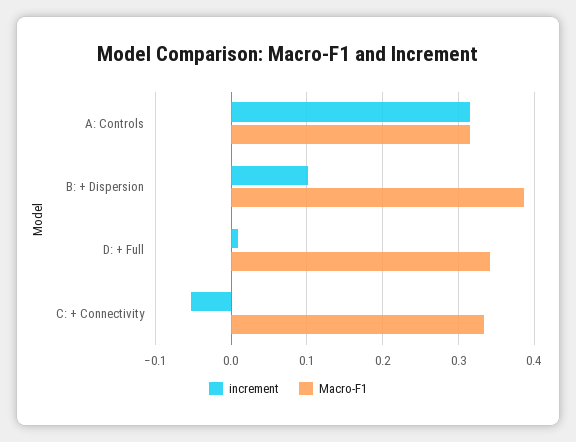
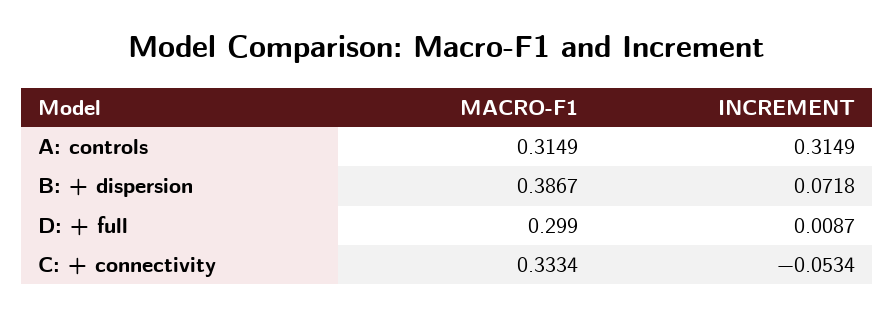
increment, B: + Dispersion: 0.1 -> 0.0718
Macro-F1, D: + Full: 0.34 -> 0.299

